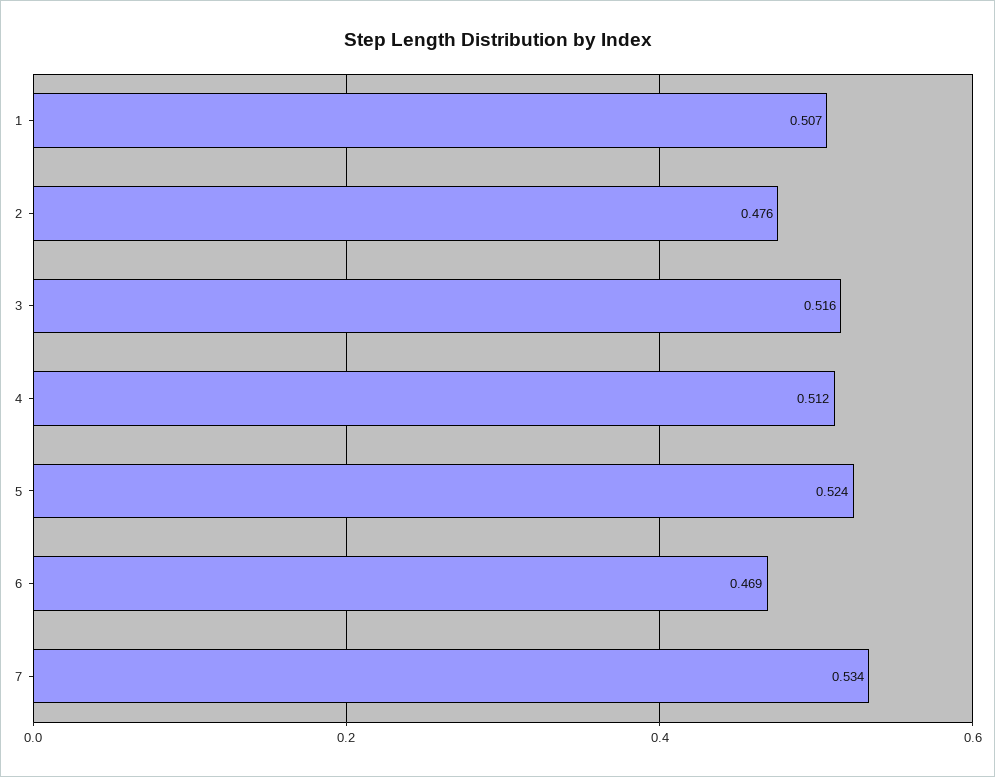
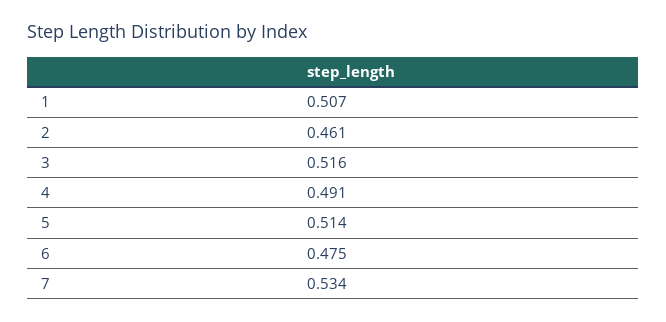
2: 0.476 -> 0.461
4: 0.512 -> 0.491
5: 0.524 -> 0.514
6: 0.469 -> 0.475

